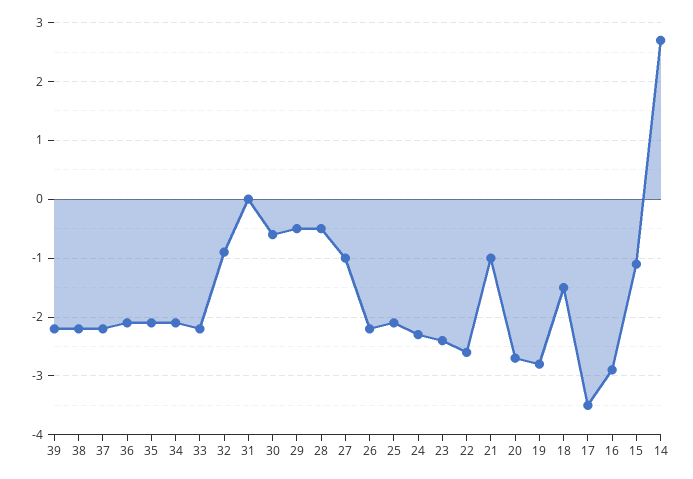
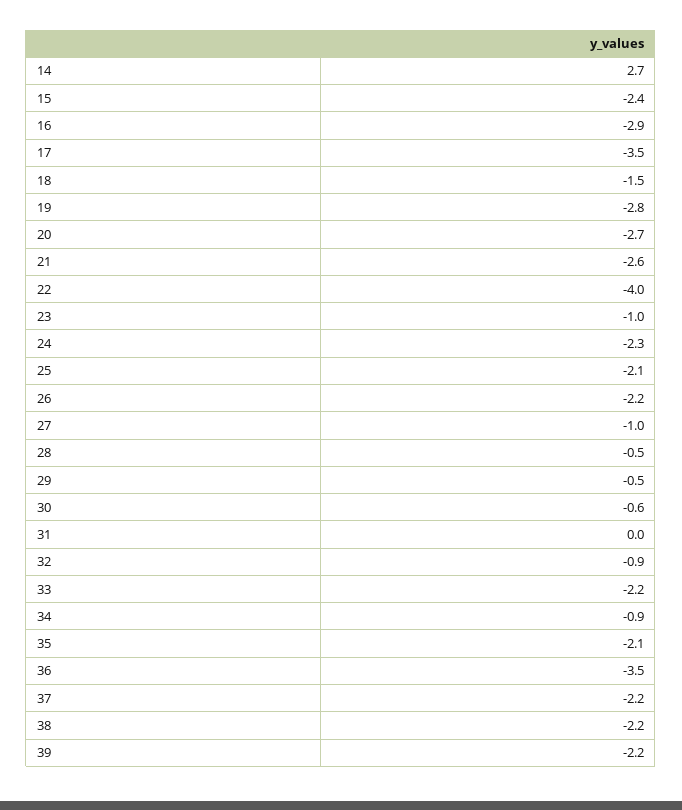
36: -2 -> -3.5
34: -2 -> -0.9
23: -2.5 -> -1
22: -2.5 -> -4
21: -1 -> -2.6
15: -1 -> -2.4

